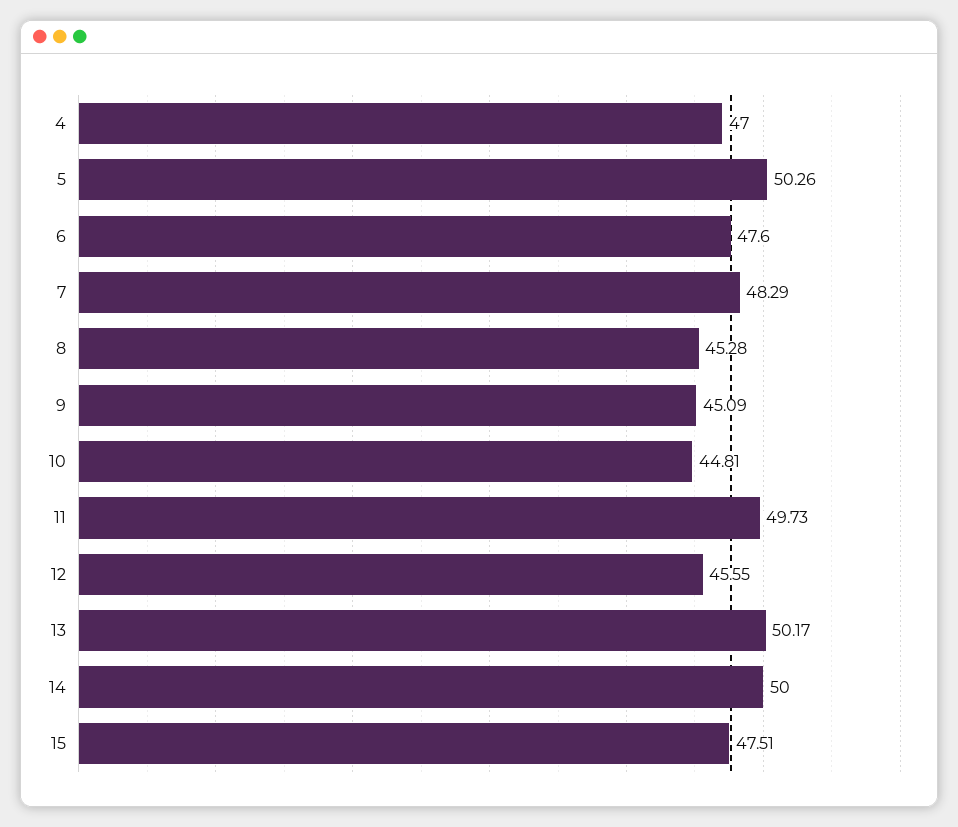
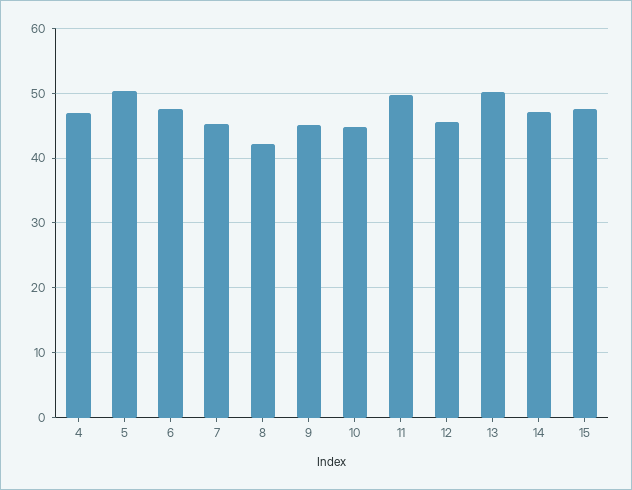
7: 48.29 -> 45
8: 45.28 -> 42
14: 50 -> 47

